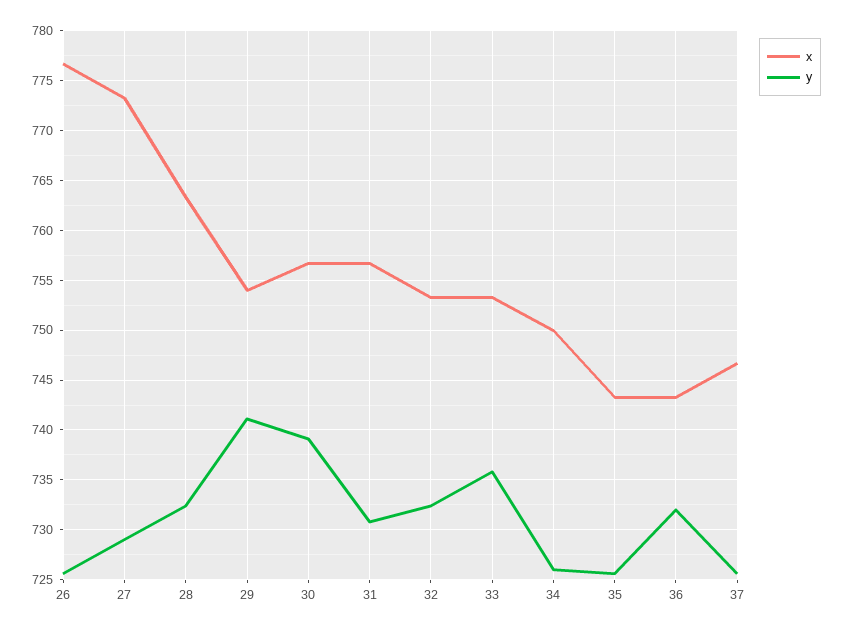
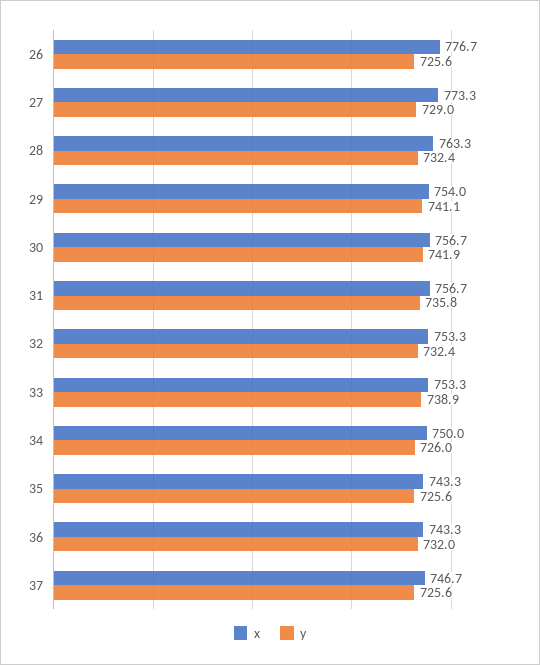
y, 30: 739 -> 741.9
y, 31: 731 -> 735.8
y, 33: 736 -> 738.9

